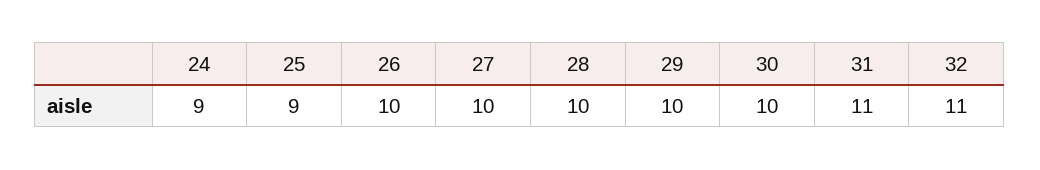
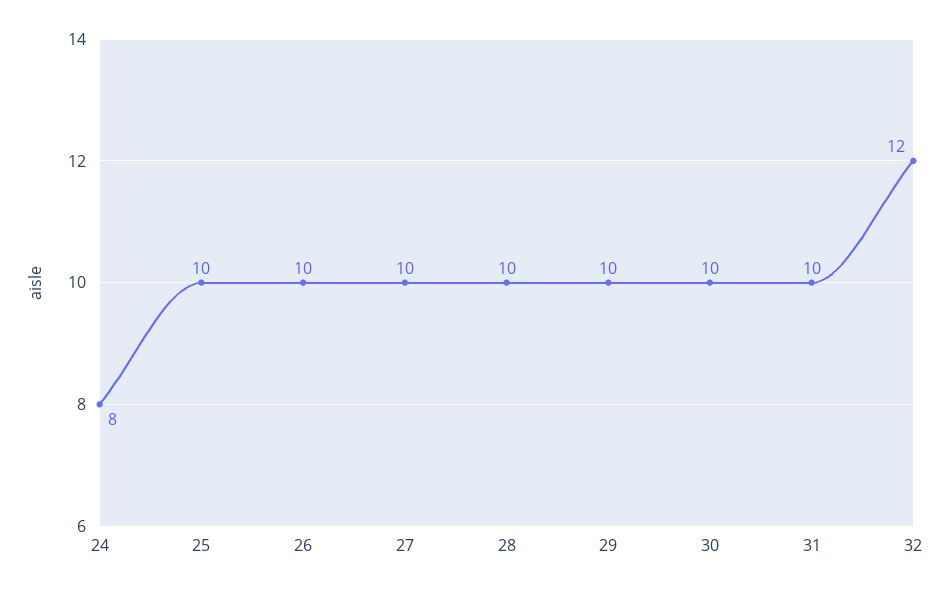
24: 9 -> 8
25: 9 -> 10
31: 11 -> 10
32: 11 -> 12

